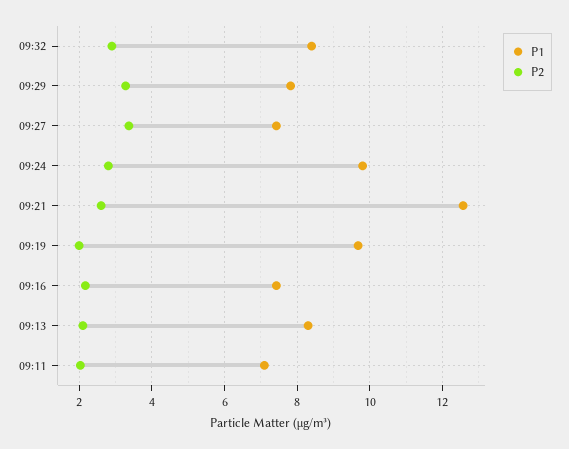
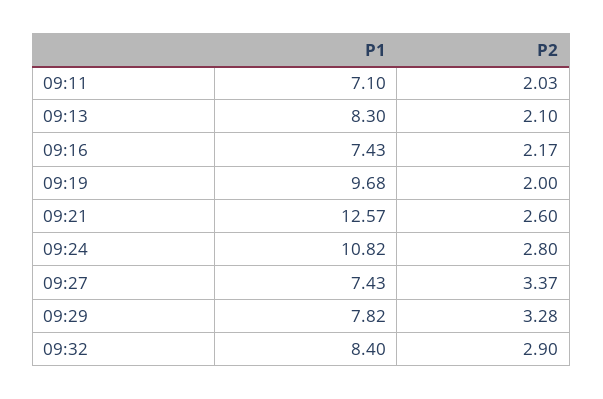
P1, 09:24: 9.8 -> 10.82

